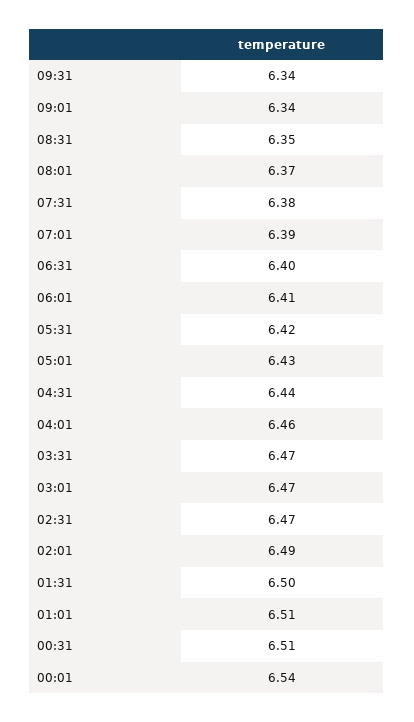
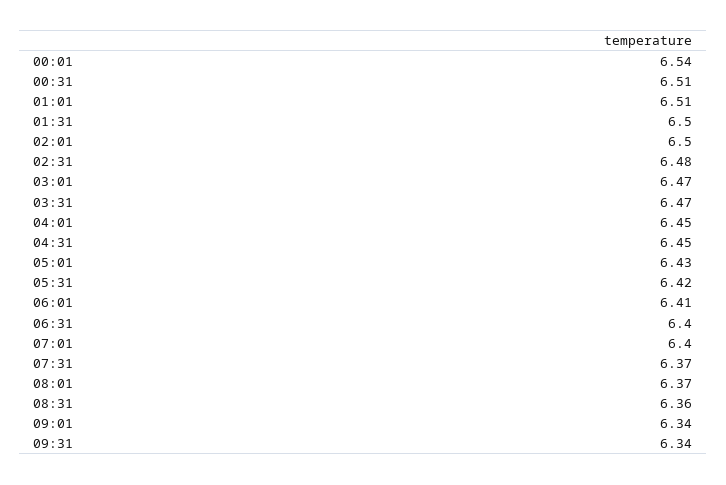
08:31: 6.35 -> 6.36
07:31: 6.38 -> 6.37
07:01: 6.39 -> 6.4
04:31: 6.44 -> 6.45
04:01: 6.46 -> 6.45
02:31: 6.47 -> 6.48
02:01: 6.49 -> 6.5

